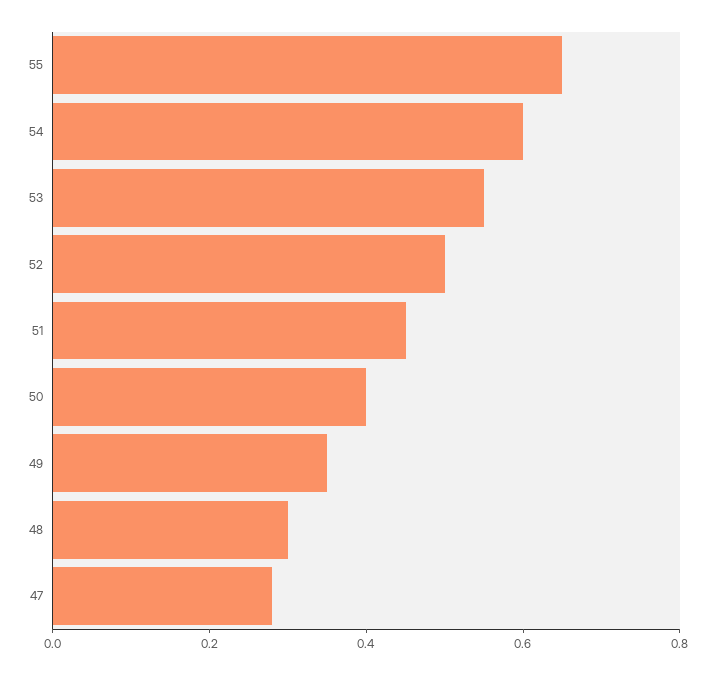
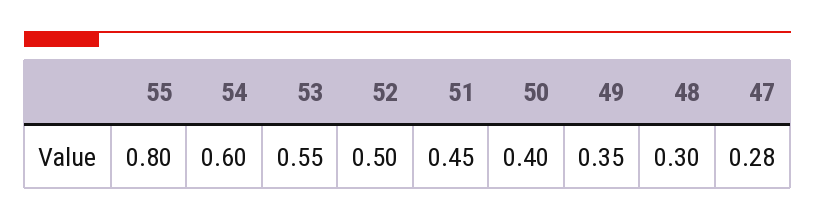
55: 0.65 -> 0.8

